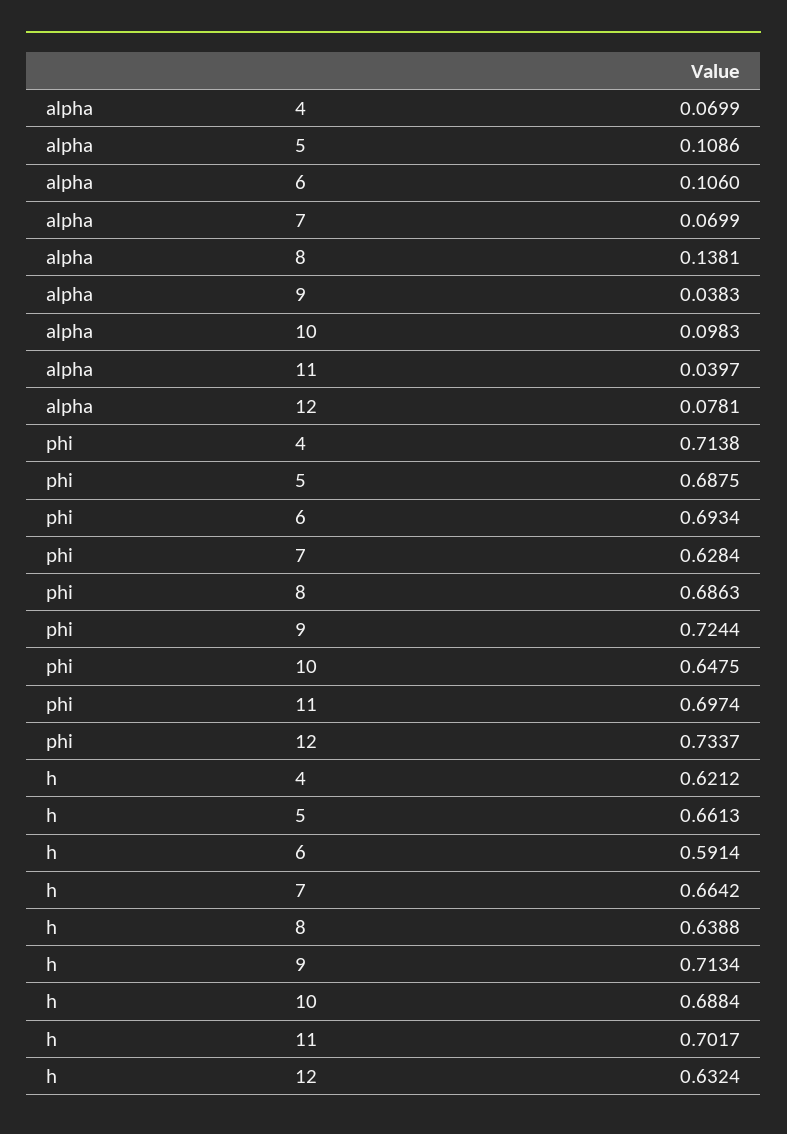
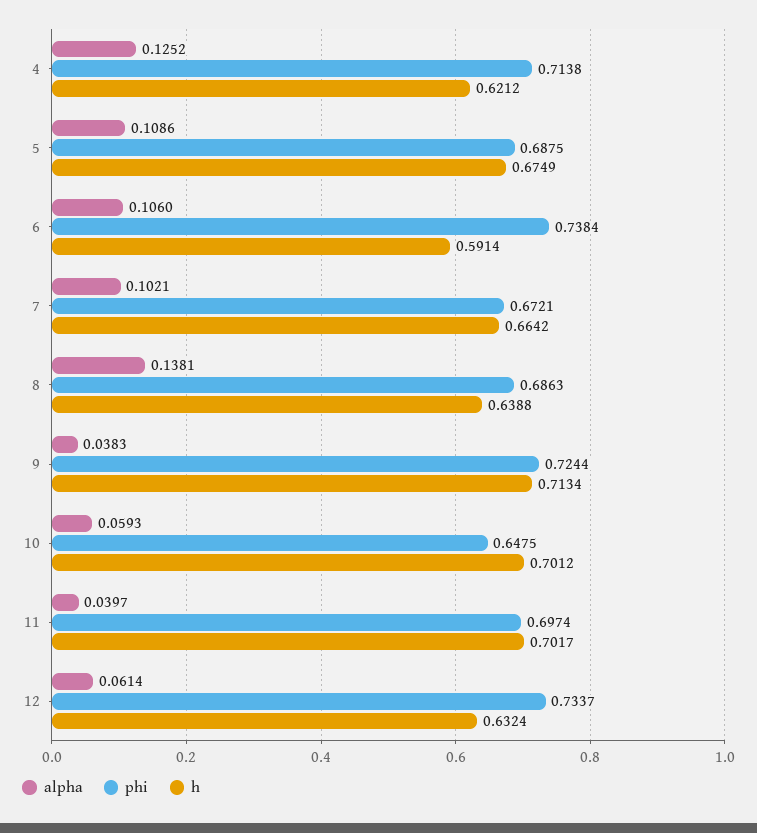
alpha, 4: 0.0699 -> 0.1252
alpha, 7: 0.0699 -> 0.1021
alpha, 10: 0.0983 -> 0.0593
alpha, 12: 0.0781 -> 0.0614
phi, 6: 0.6934 -> 0.7384
phi, 7: 0.6284 -> 0.6721
h, 5: 0.6613 -> 0.6749
h, 10: 0.6884 -> 0.7012

